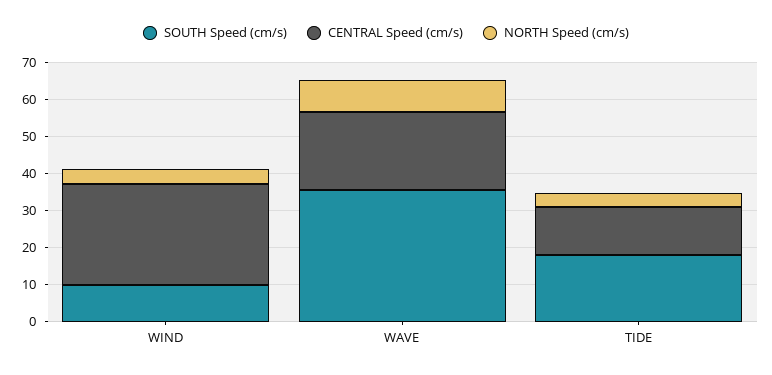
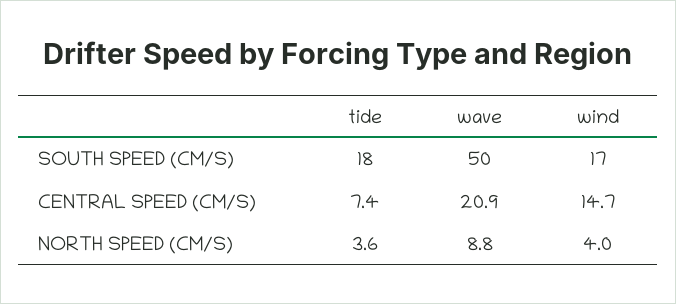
SOUTH Speed (cm/s), WIND: 10 -> 17
CENTRAL Speed (cm/s), WIND: 27.5 -> 14.7
SOUTH Speed (cm/s), WAVE: 35 -> 50
CENTRAL Speed (cm/s), TIDE: 12.5 -> 7.4

